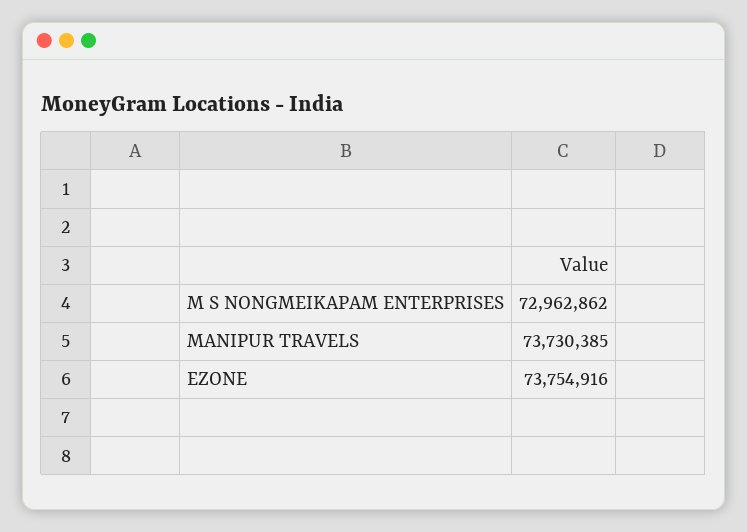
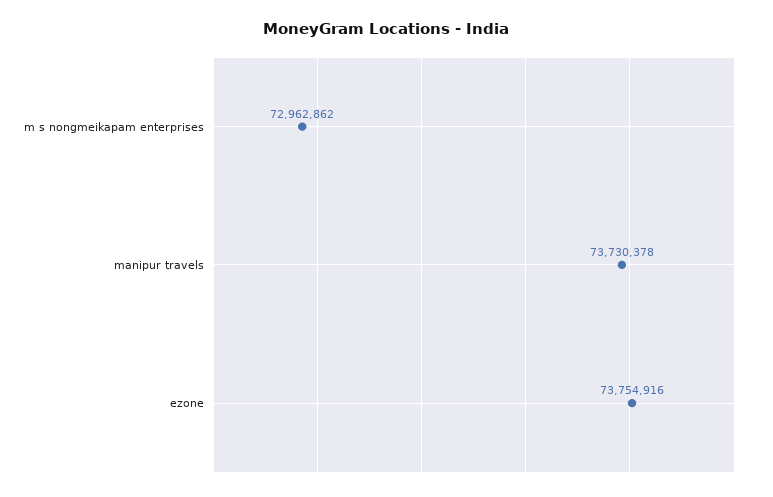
MANIPUR TRAVELS: 73730385 -> 73730378

